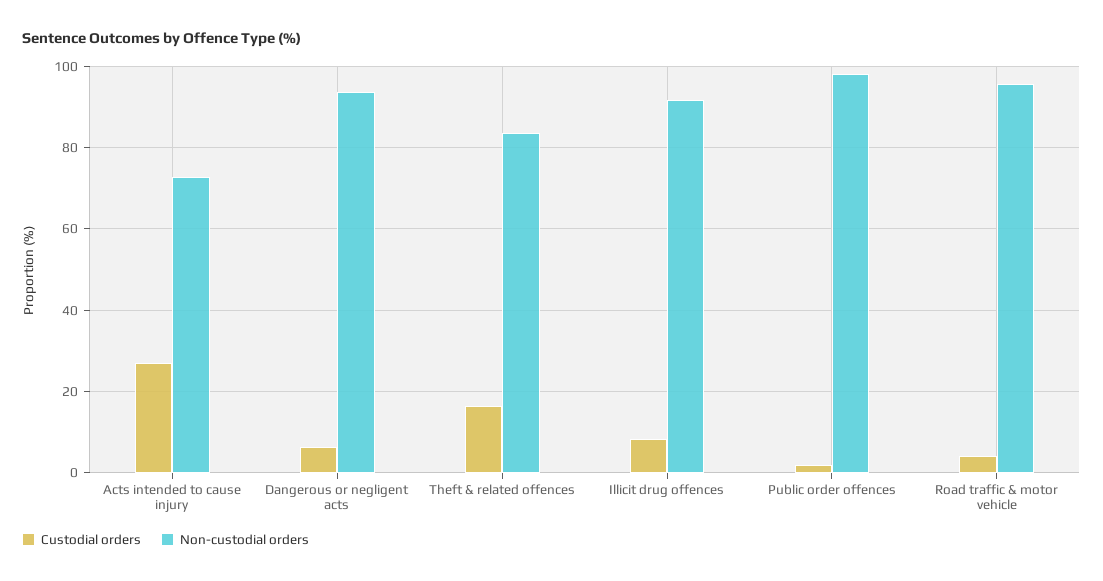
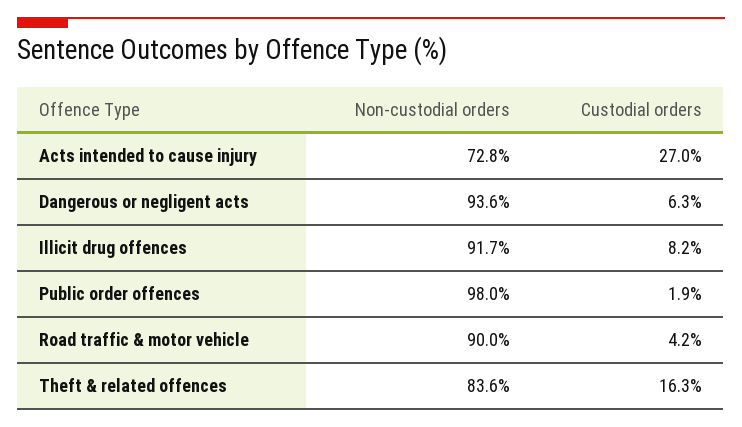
Non-custodial orders, Road traffic & motor vehicle: 96 -> 90

